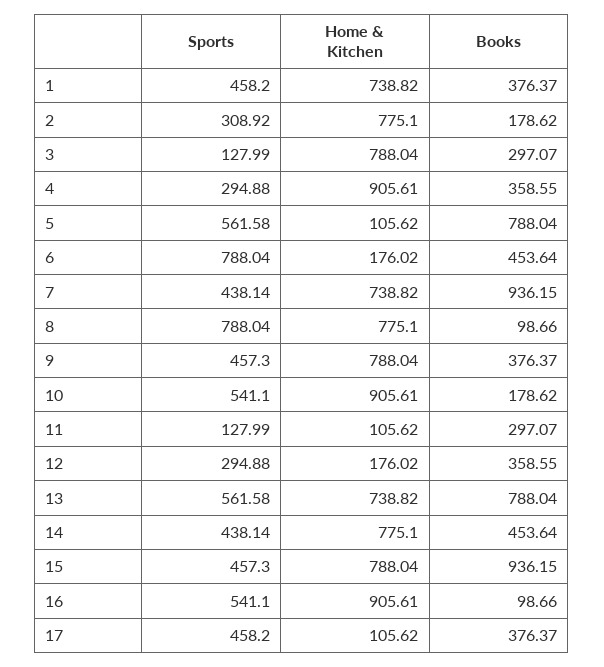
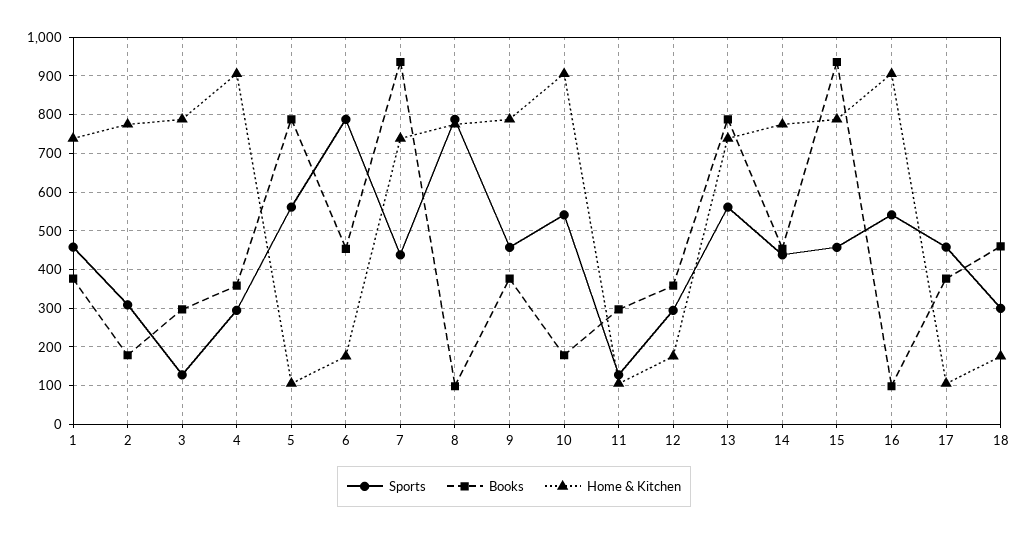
Sports, 18: none -> 300
Books, 18: none -> 460
Home & Kitchen, 18: none -> 180

